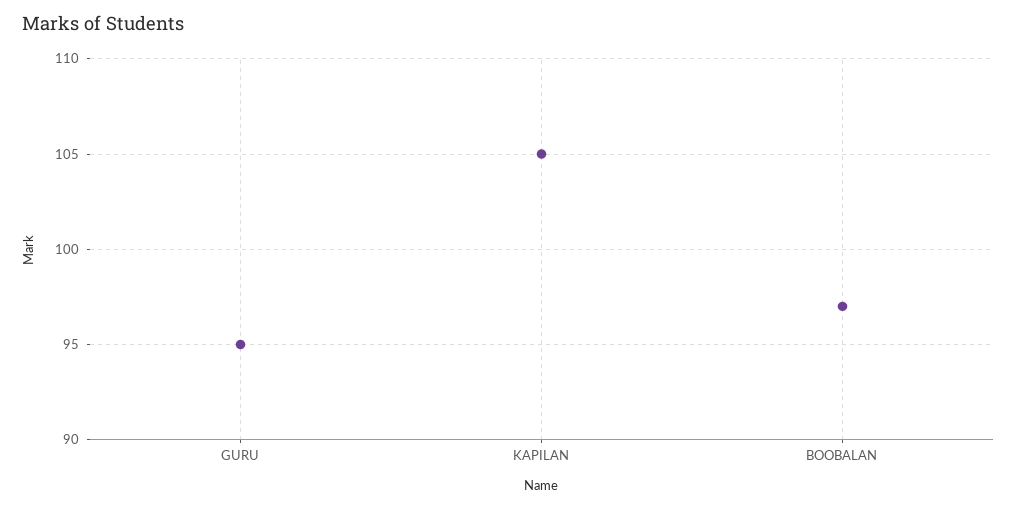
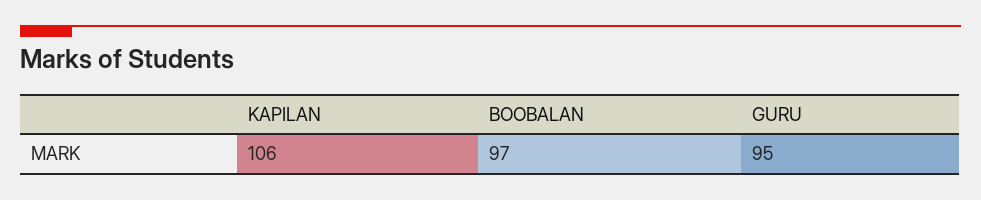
KAPILAN: 105 -> 106

